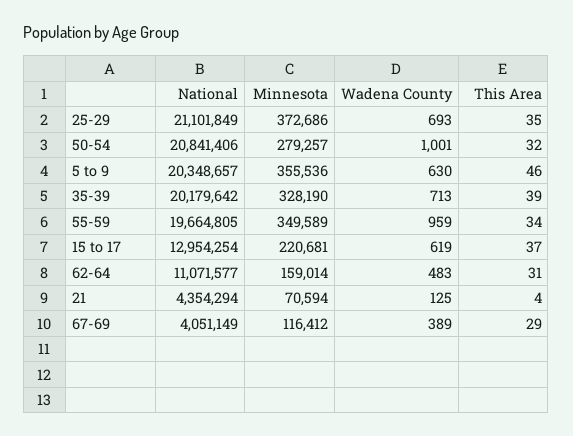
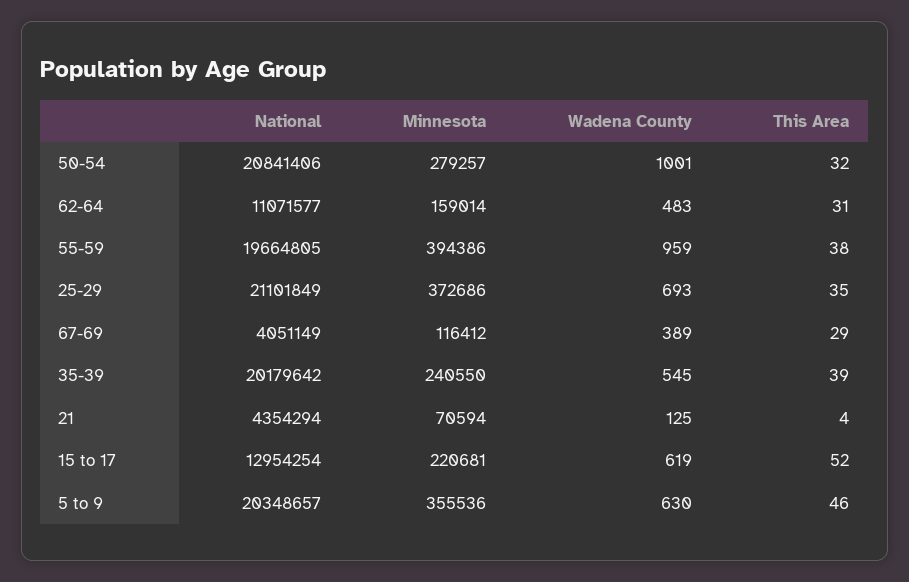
Minnesota, 35-39: 328190 -> 240550
Wadena County, 35-39: 713 -> 545
Minnesota, 55-59: 349589 -> 394386
This Area, 55-59: 34 -> 38
This Area, 15 to 17: 37 -> 52

